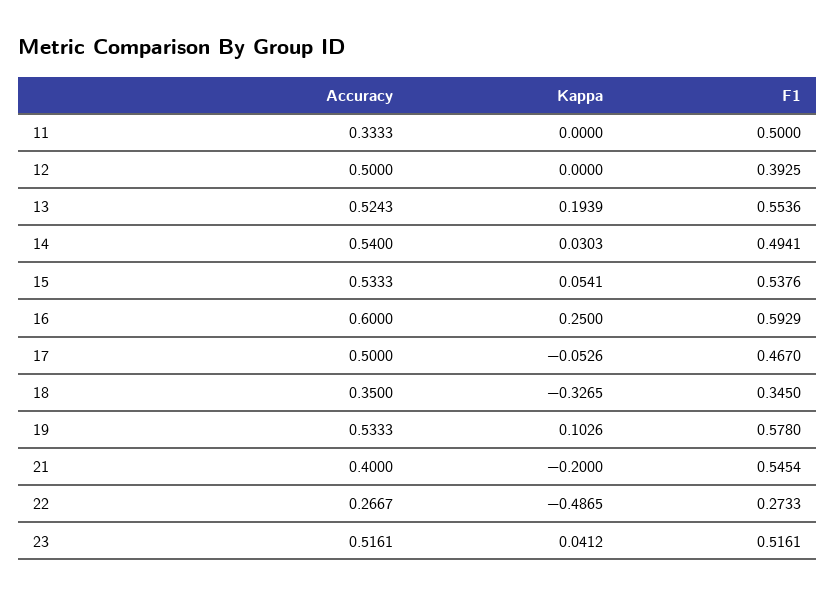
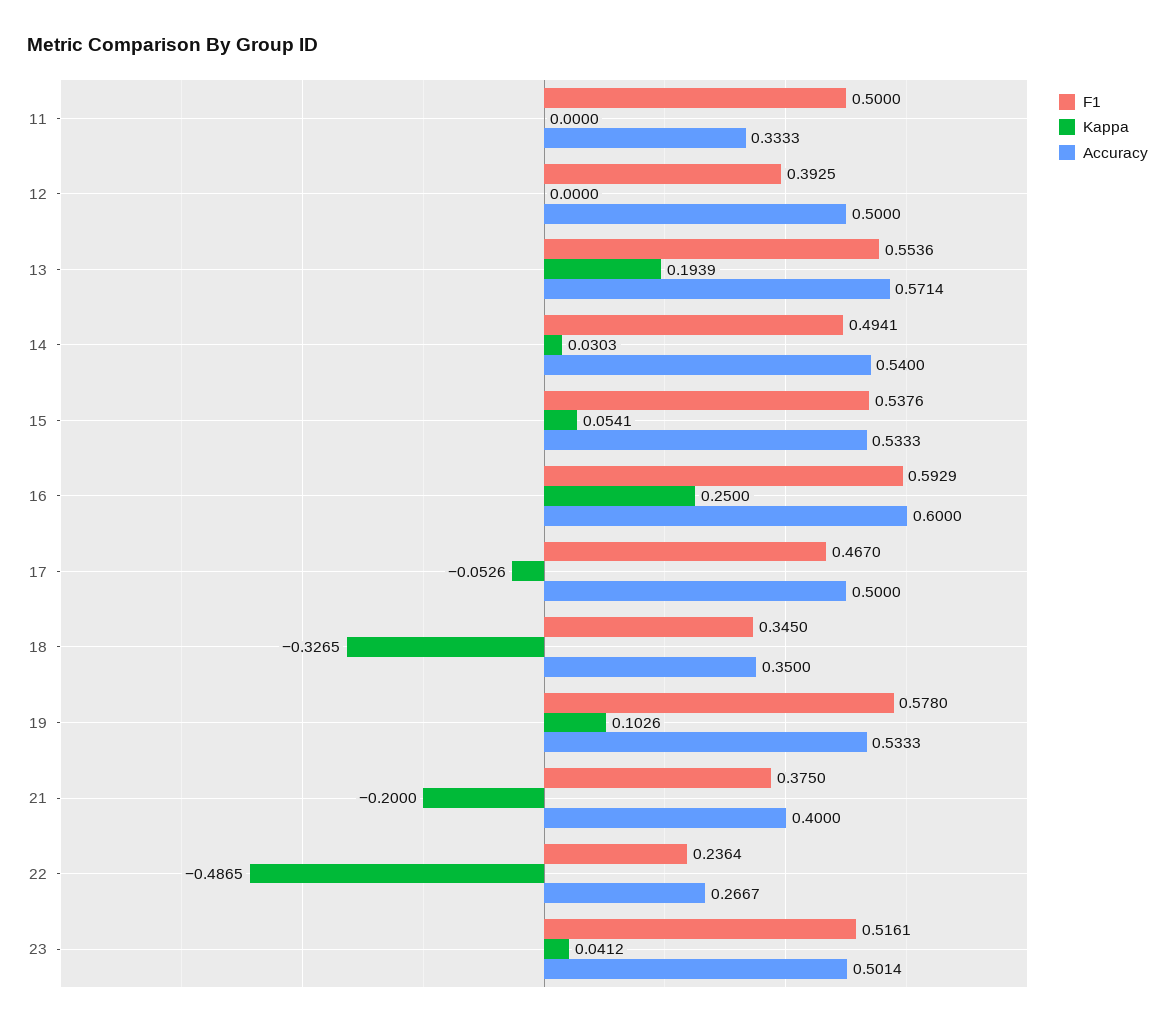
Accuracy, 13: 0.5243 -> 0.5714
F1, 21: 0.5454 -> 0.375
F1, 22: 0.2733 -> 0.2364
Accuracy, 23: 0.5161 -> 0.5014

